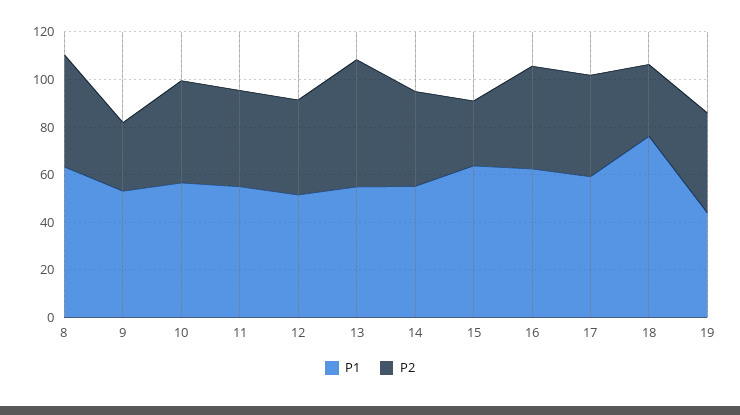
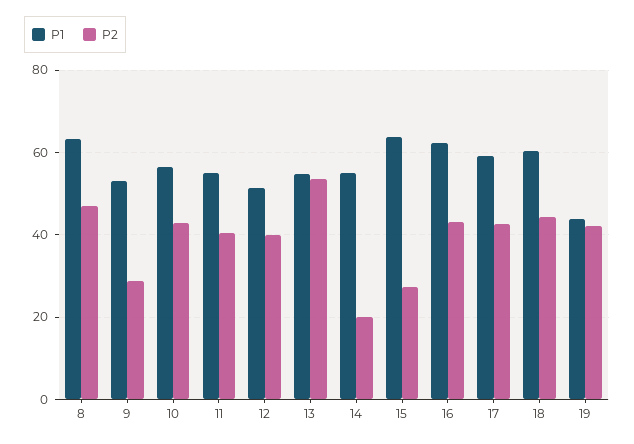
P2, 14: 40 -> 20
P1, 18: 75 -> 60
P2, 18: 30 -> 44

